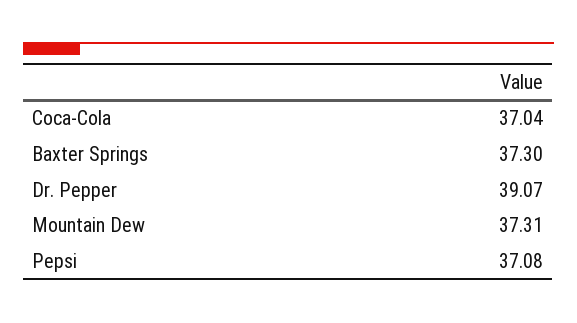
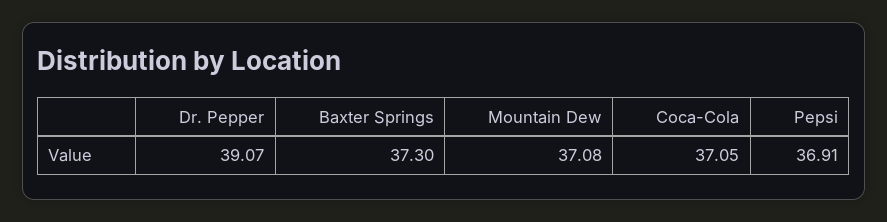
Coca-Cola: 37.04 -> 37.05
Mountain Dew: 37.31 -> 37.08
Pepsi: 37.08 -> 36.91

